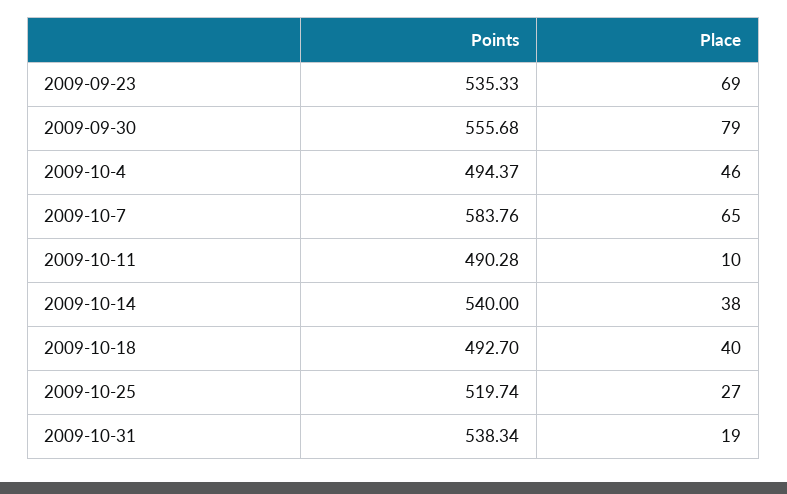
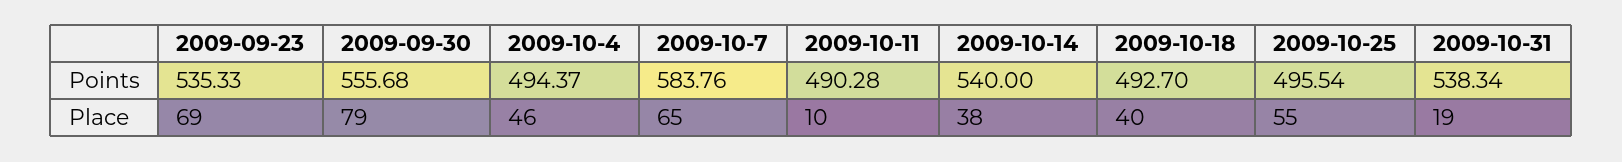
Points, 2009-10-25: 519.74 -> 495.54
Place, 2009-10-25: 27 -> 55

